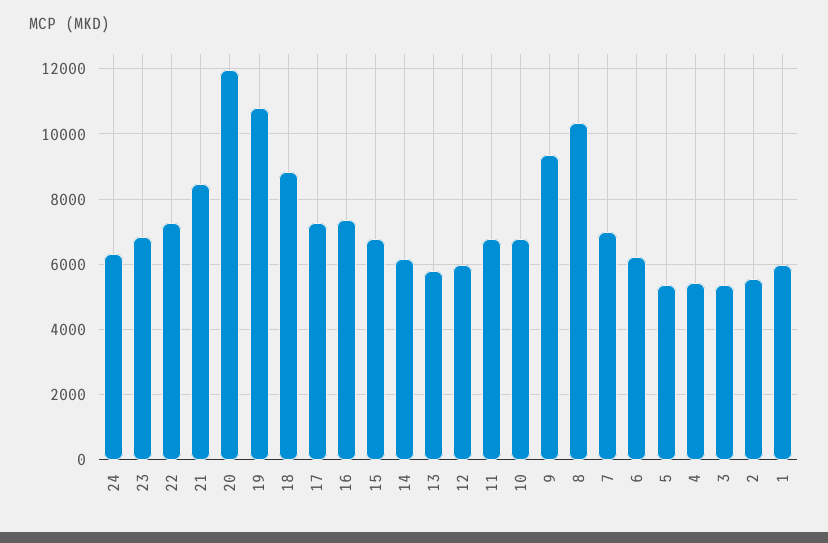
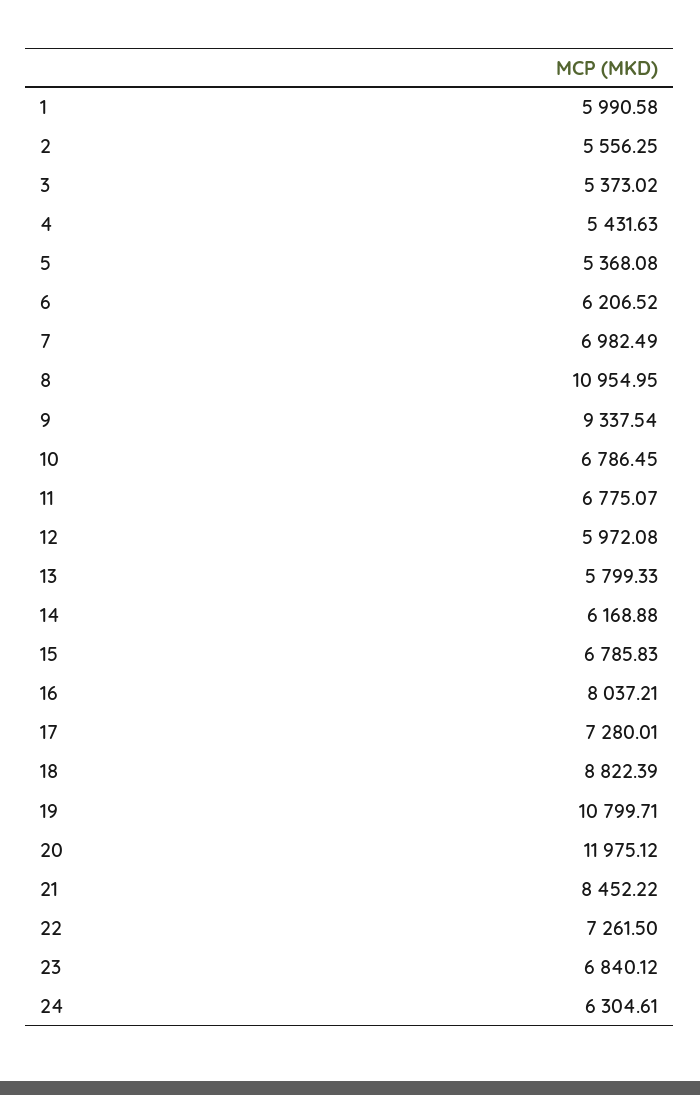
16: 7400 -> 8037.21
8: 10400 -> 10954.95

